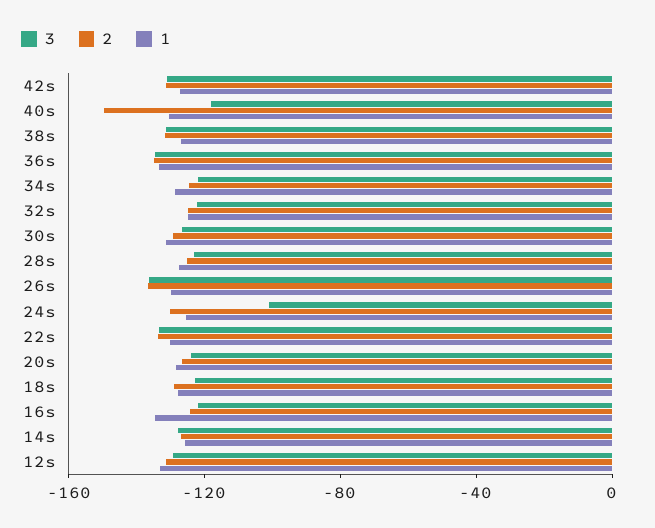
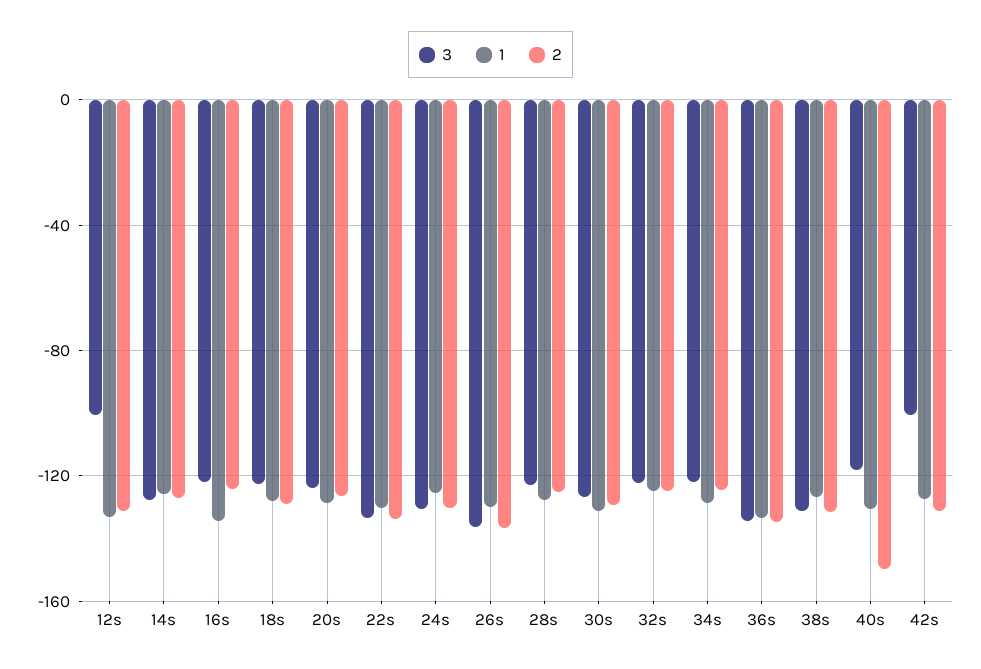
3, 42s: -130 -> -100
3, 24s: -100 -> -130
3, 12s: -130 -> -100

